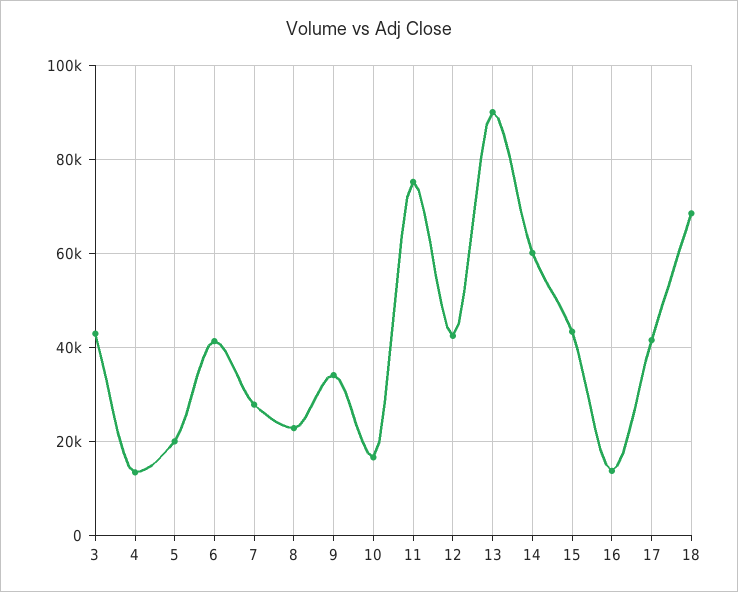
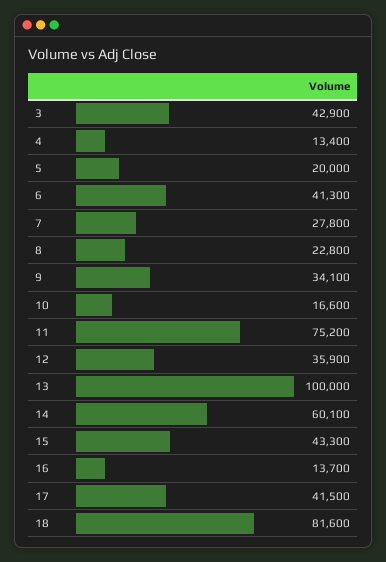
12: 42000 -> 35900
13: 90000 -> 100000
18: 68000 -> 81600

